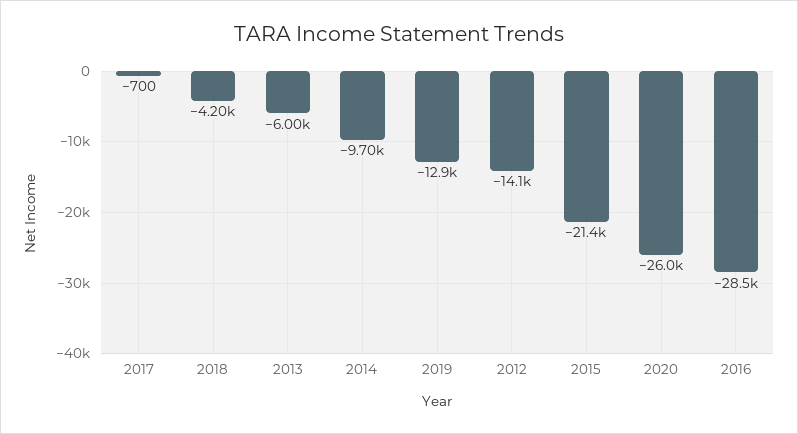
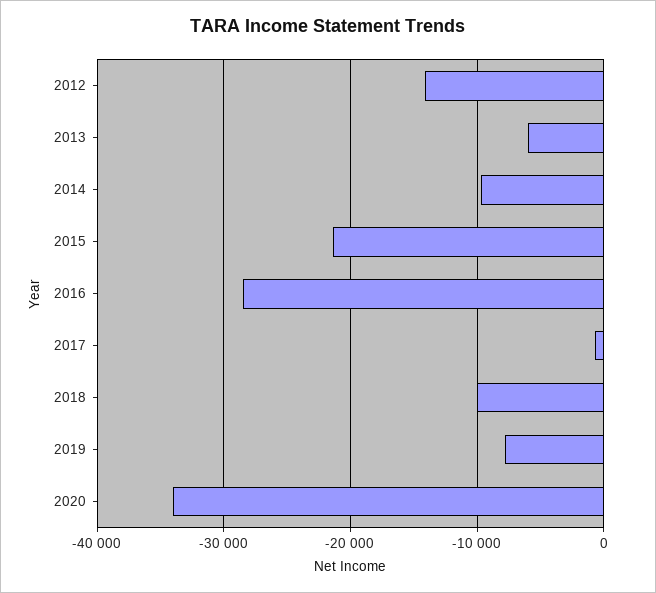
2018: -4200 -> -10000
2019: -12900 -> -8000
2020: -26000 -> -34000

